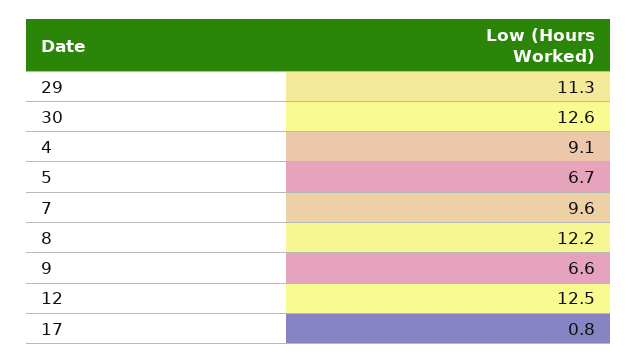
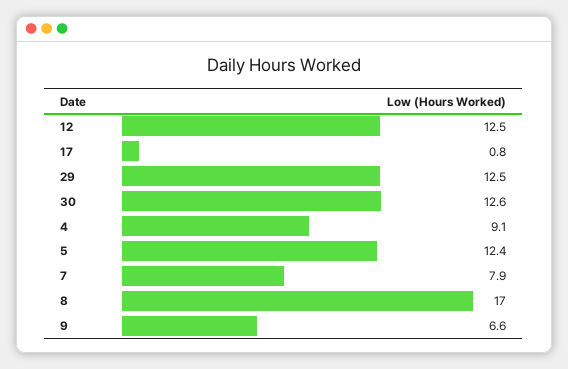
29: 11.3 -> 12.5
5: 6.7 -> 12.4
7: 9.6 -> 7.9
8: 12.2 -> 17

